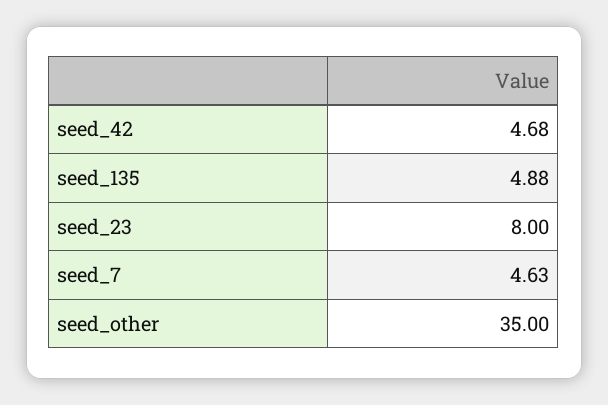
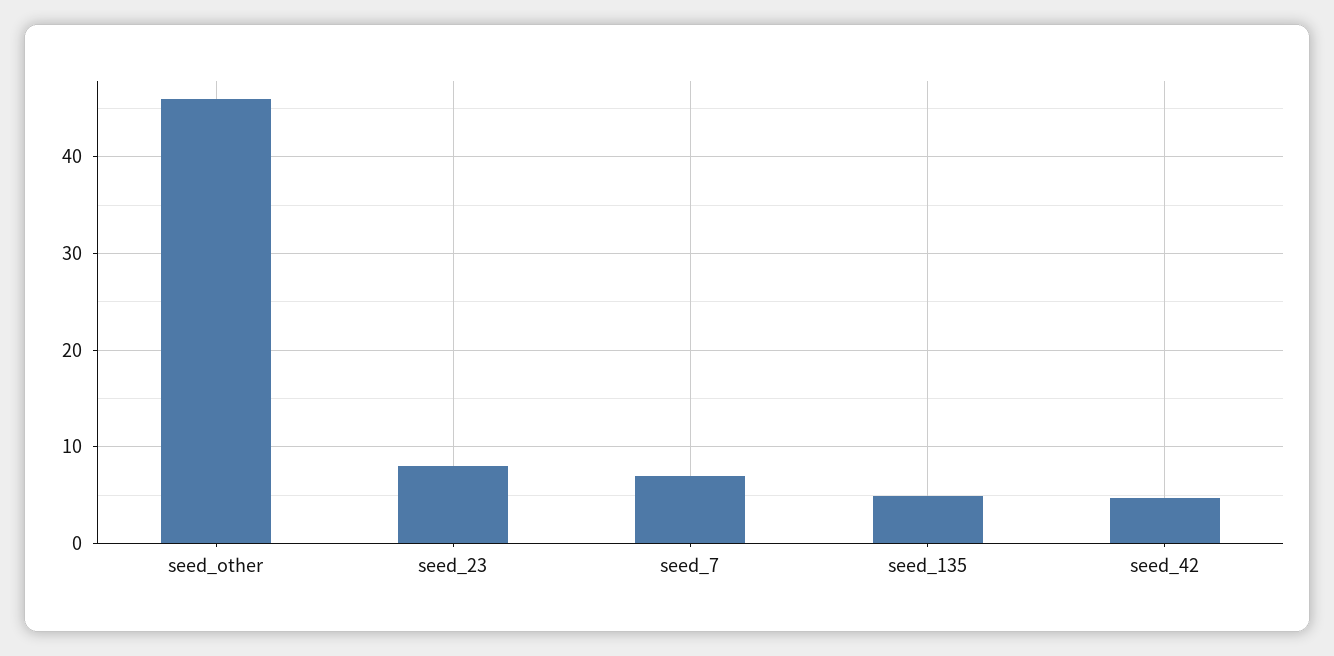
seed_7: 4.63 -> 7
seed_other: 35 -> 46

